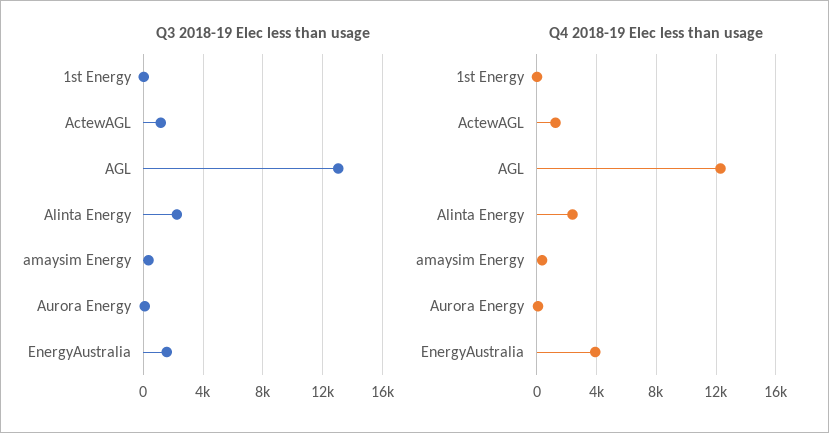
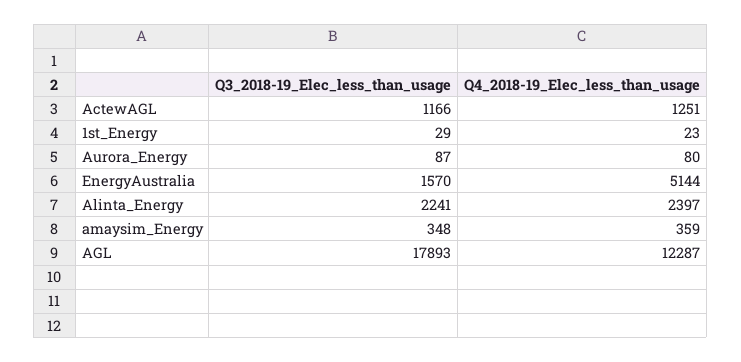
Q3 2018-19 Elec less than usage, AGL: 13000 -> 17893
Q4 2018-19 Elec less than usage, EnergyAustralia: 4000 -> 5144

